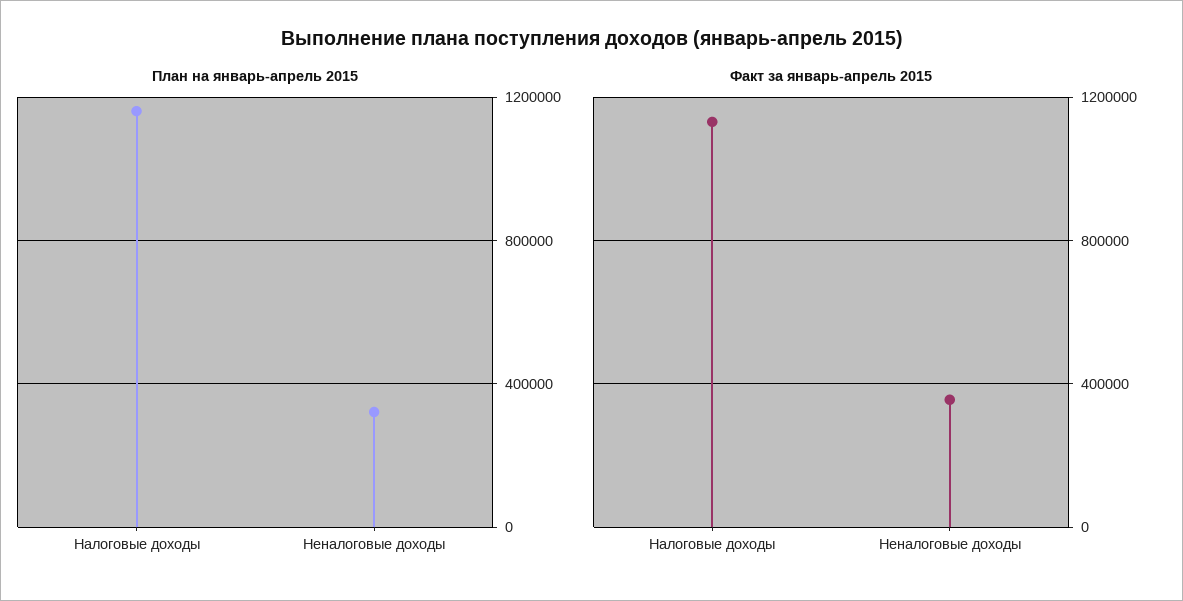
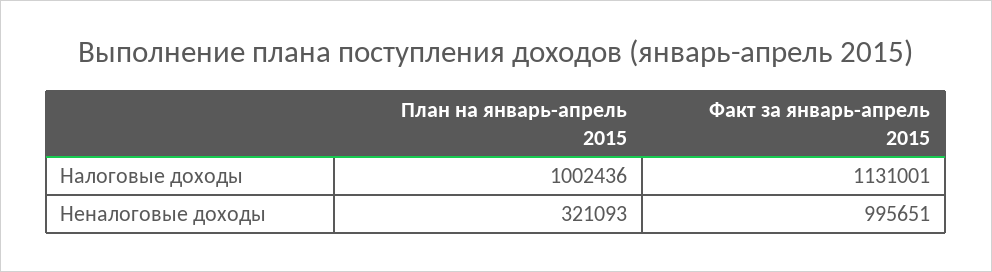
План на январь-апрель 2015, Налоговые доходы: 1150000 -> 1002436
Факт за январь-апрель 2015, Неналоговые доходы: 350000 -> 995651

